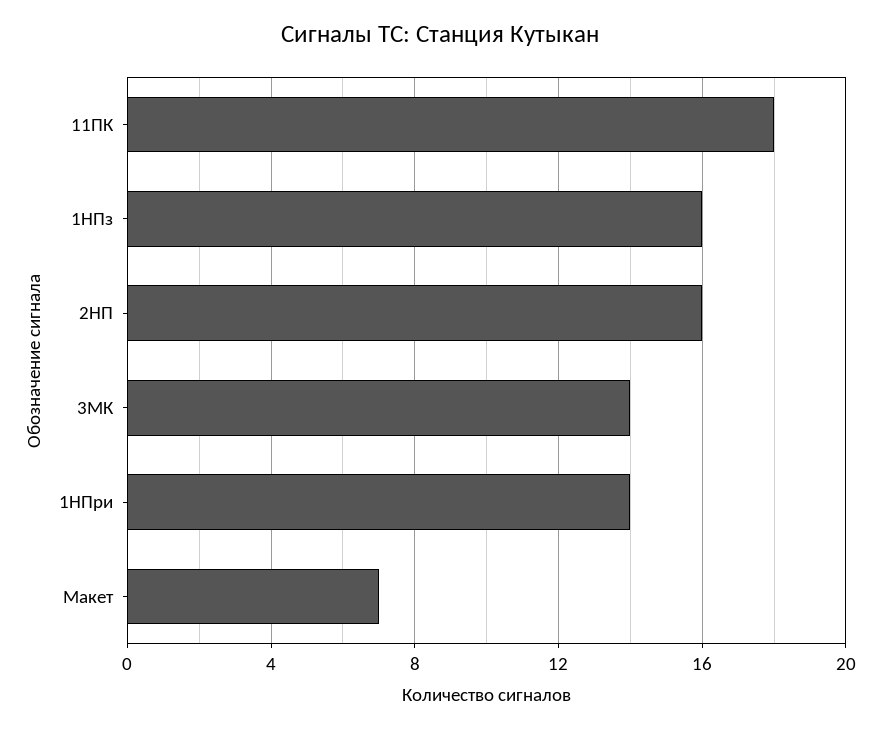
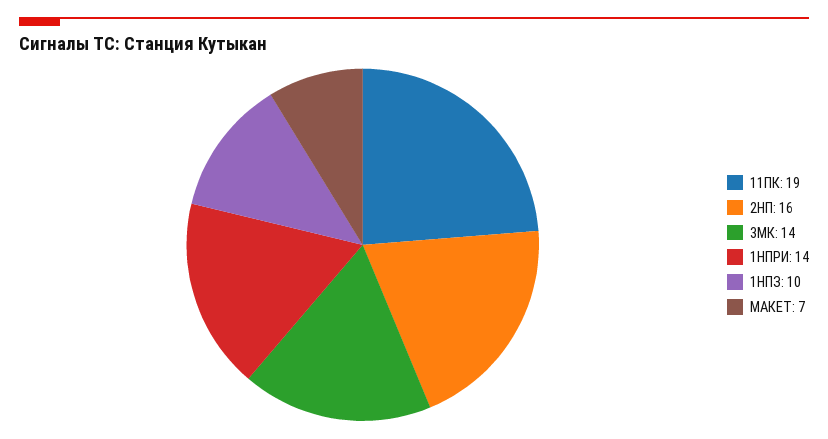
11ПК: 18 -> 19
1НПз: 16 -> 10

